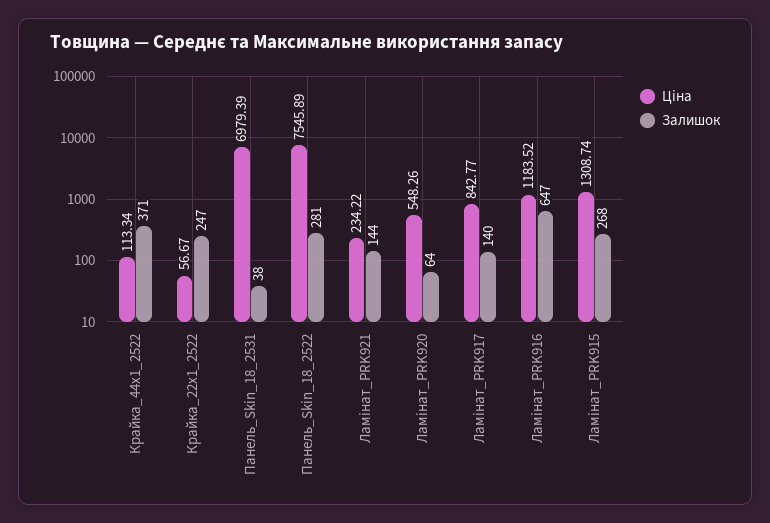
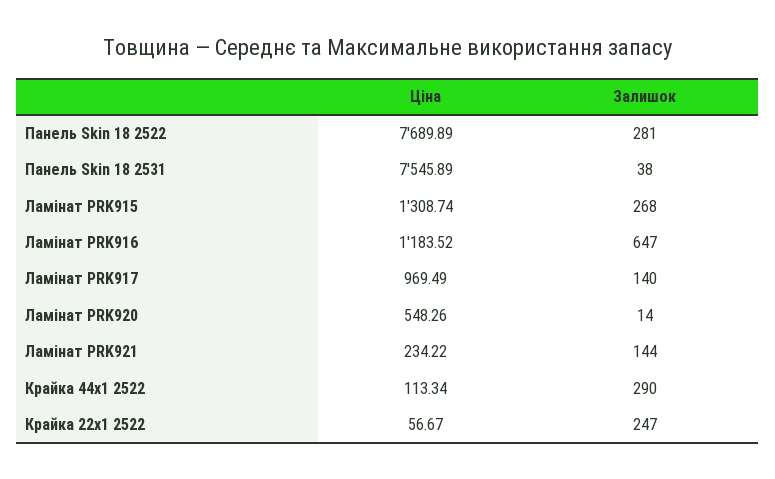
Залишок, Крайка_44x1_2522: 371 -> 290
Ціна, Панель_Skin_18_2531: 6979.39 -> 7545.89
Ціна, Панель_Skin_18_2522: 7545.89 -> 7689.89
Залишок, Ламінат_PRK920: 64 -> 14
Ціна, Ламінат_PRK917: 842.77 -> 969.49

